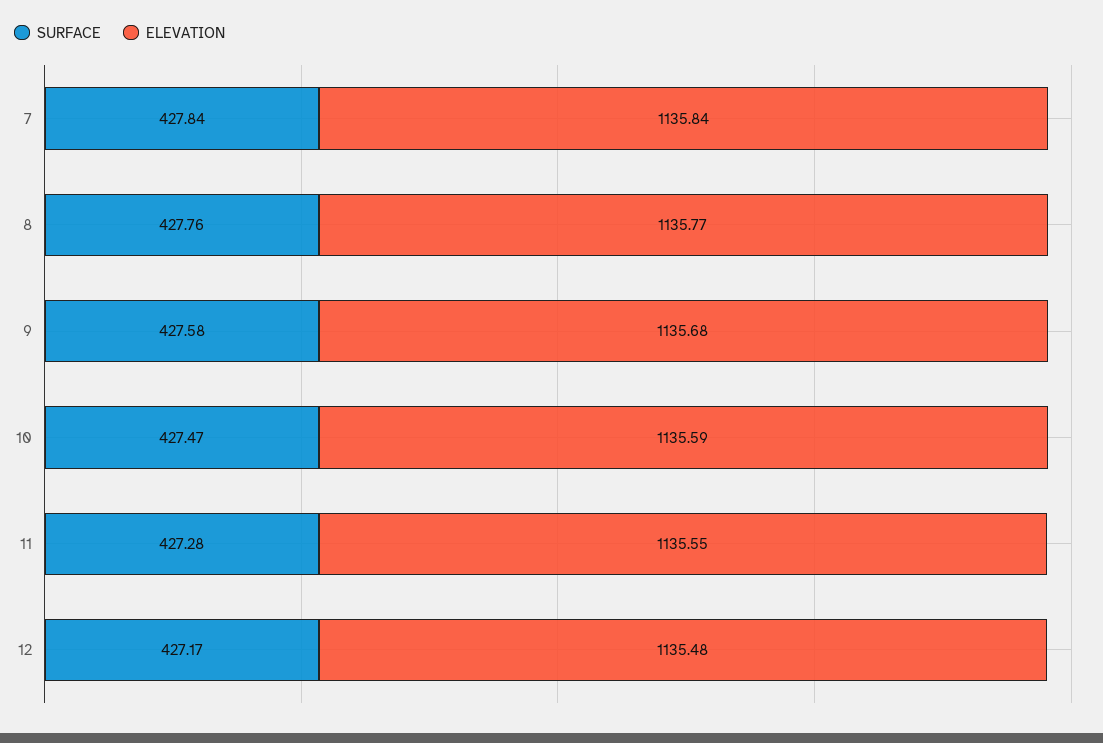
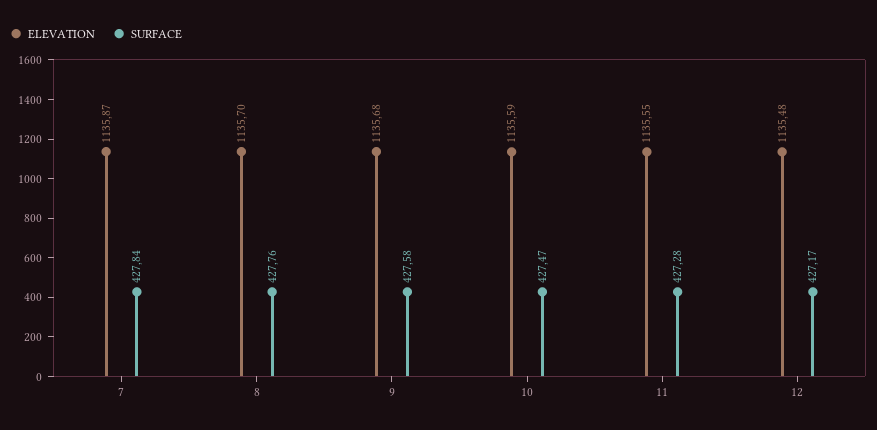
ELEVATION, 7: 1135.84 -> 1135.87
ELEVATION, 8: 1135.77 -> 1135.7

